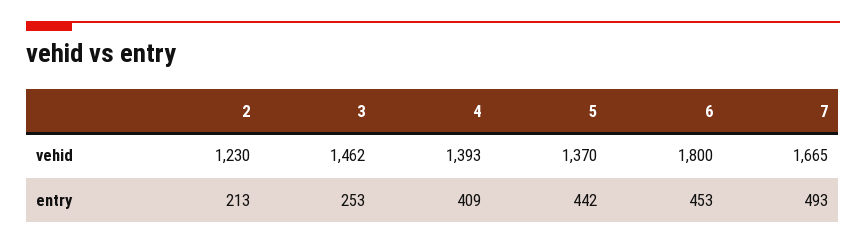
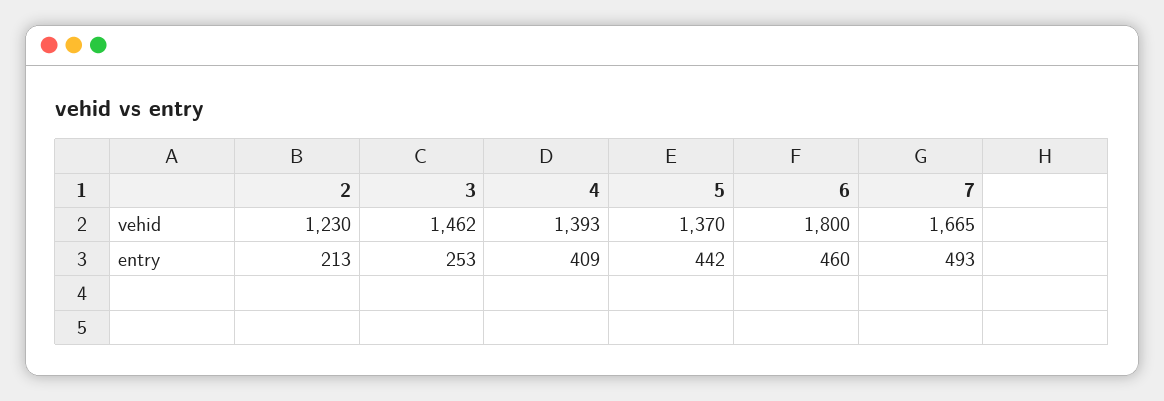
6, entry: 453 -> 460

